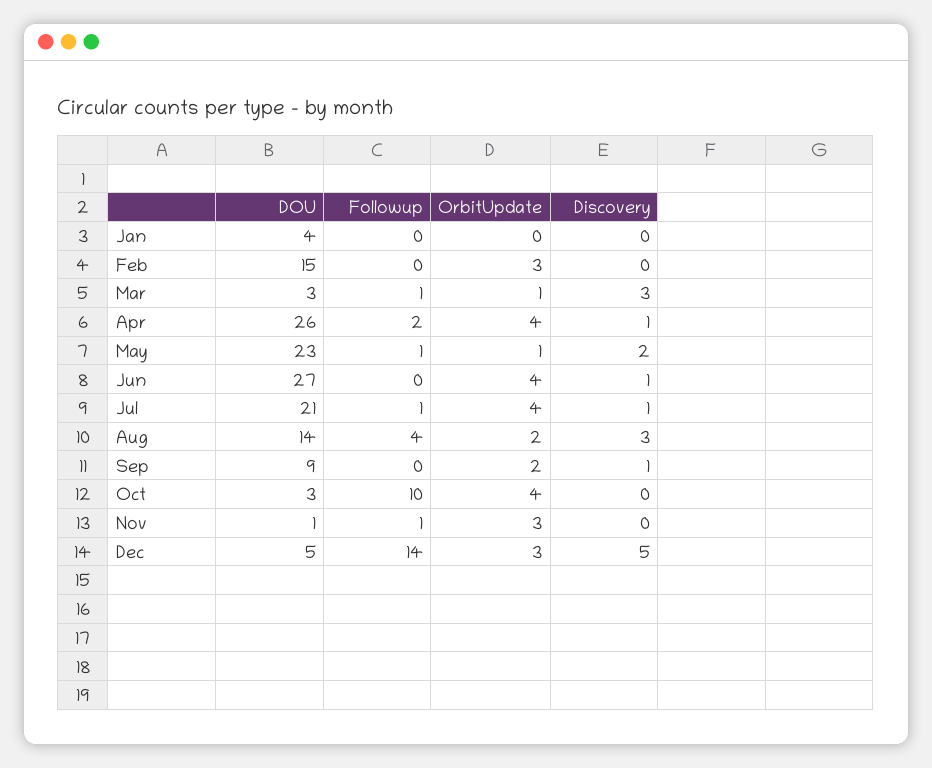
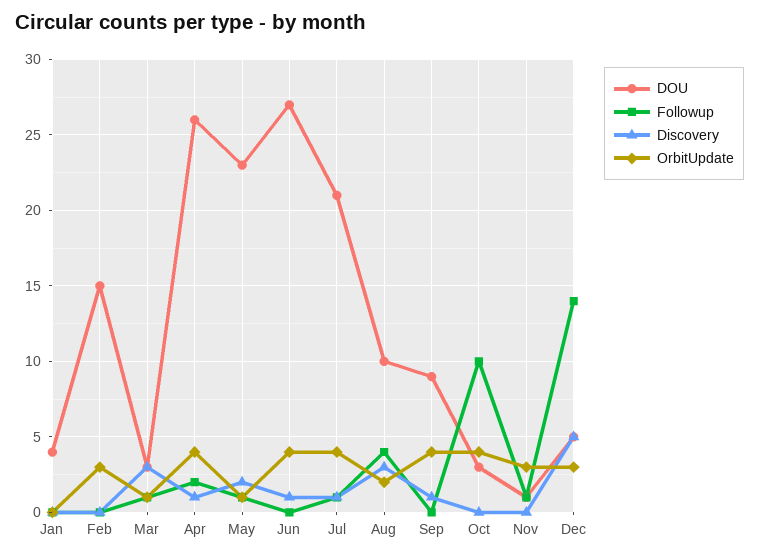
DOU, Aug: 14 -> 10
OrbitUpdate, Sep: 2 -> 4

